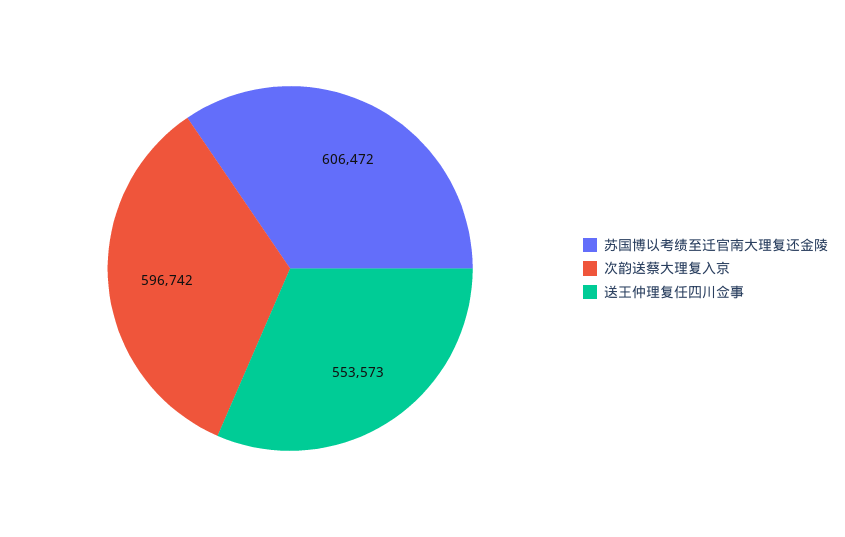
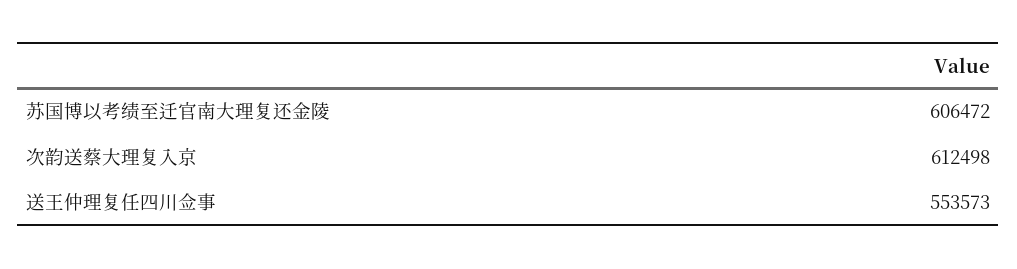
次韵送蔡大理复入京: 596742 -> 612498

